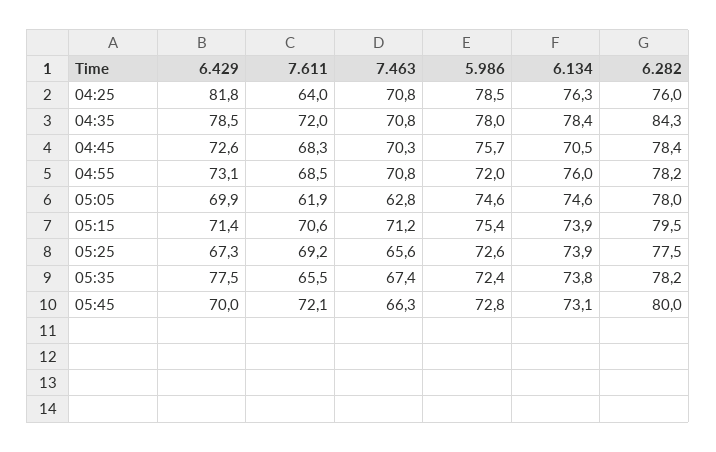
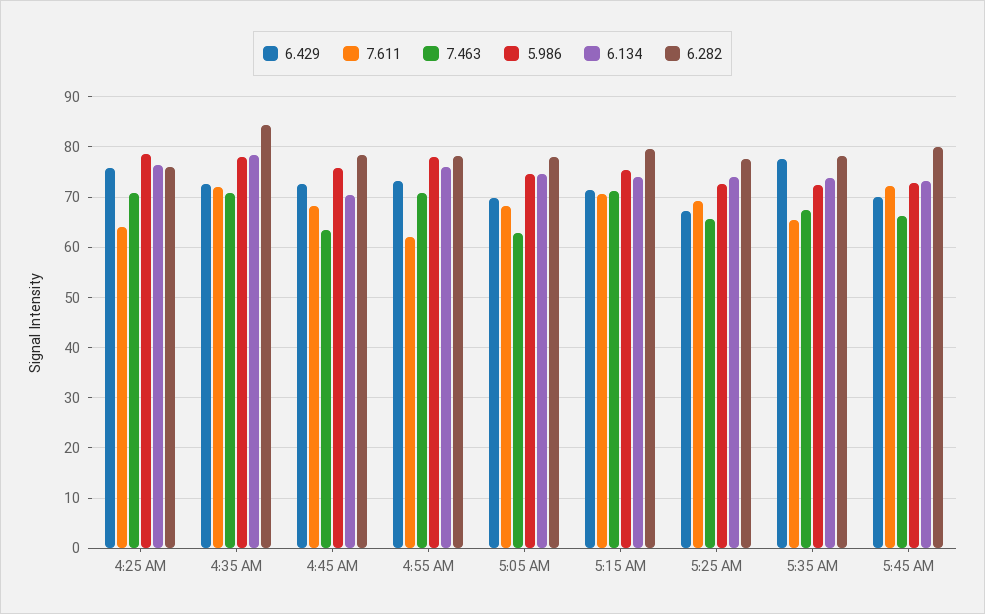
6.429, 04:25: 81.8 -> 76
6.429, 04:35: 78.5 -> 72
7.463, 04:45: 70.3 -> 64
7.611, 04:55: 68.5 -> 62
5.986, 04:55: 72 -> 78
7.611, 05:05: 61.9 -> 68

